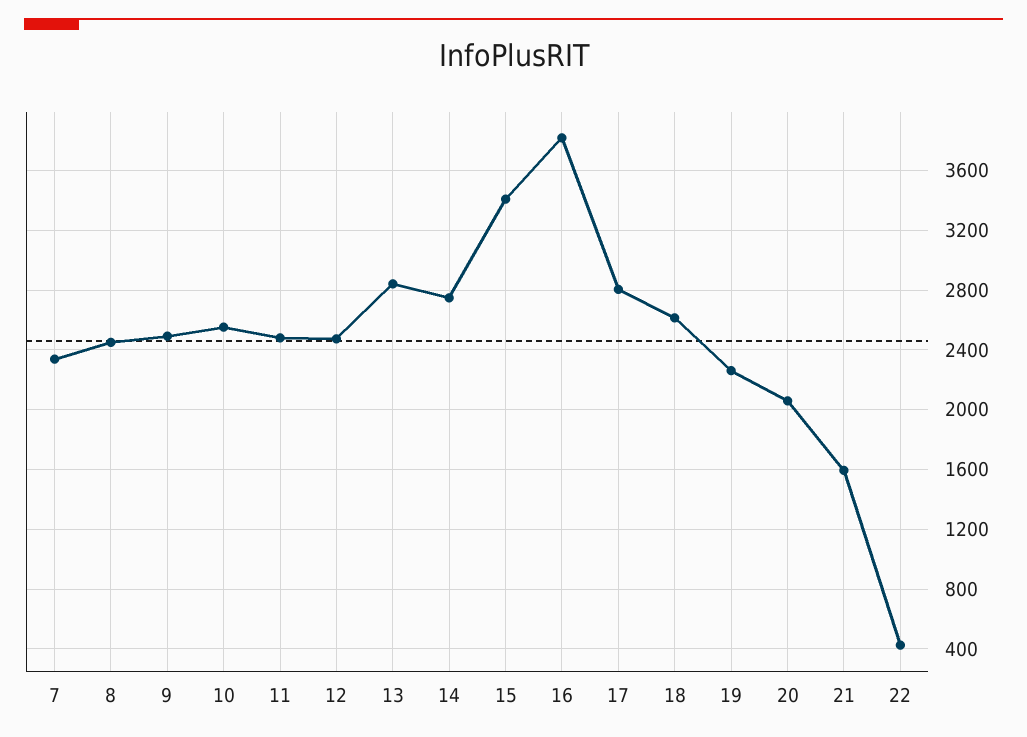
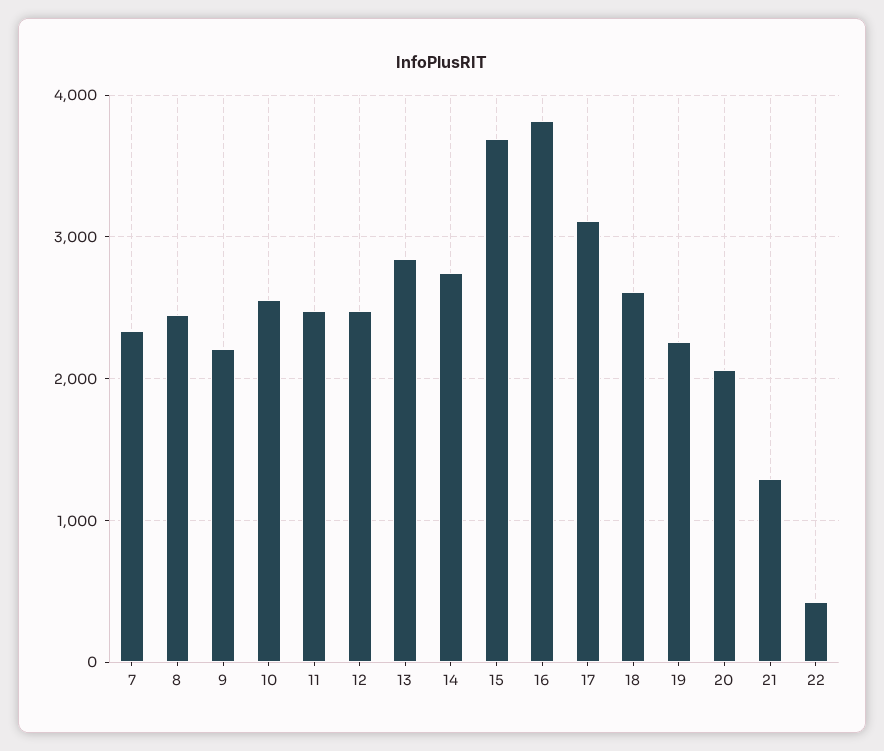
9: 2500 -> 2200
15: 3400 -> 3700
17: 2800 -> 3100
21: 1600 -> 1300

